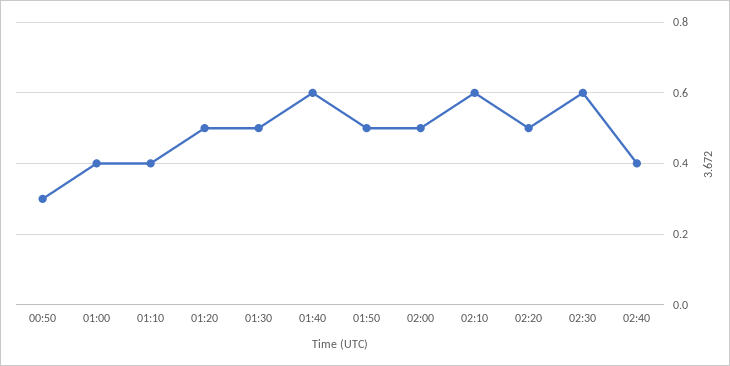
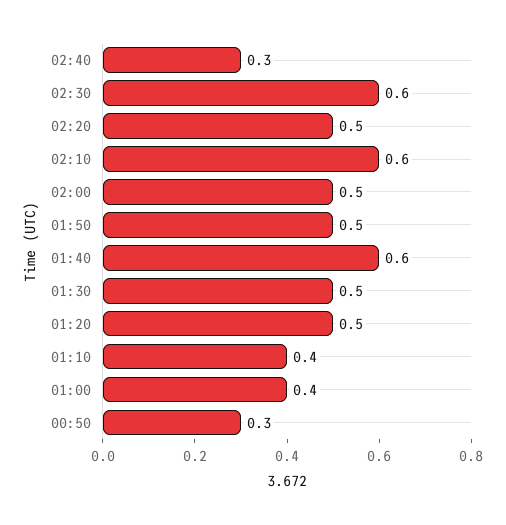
02:40: 0.4 -> 0.3

